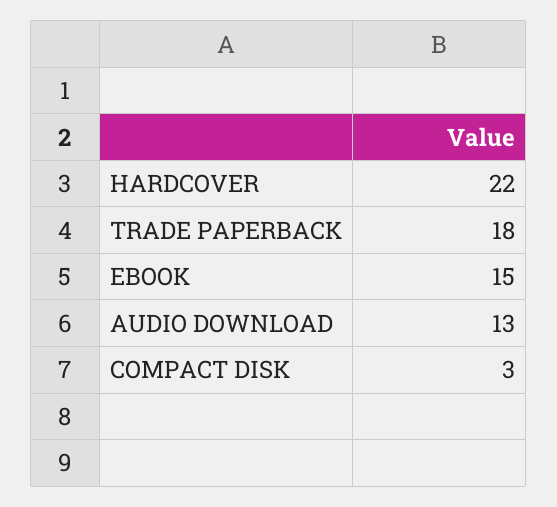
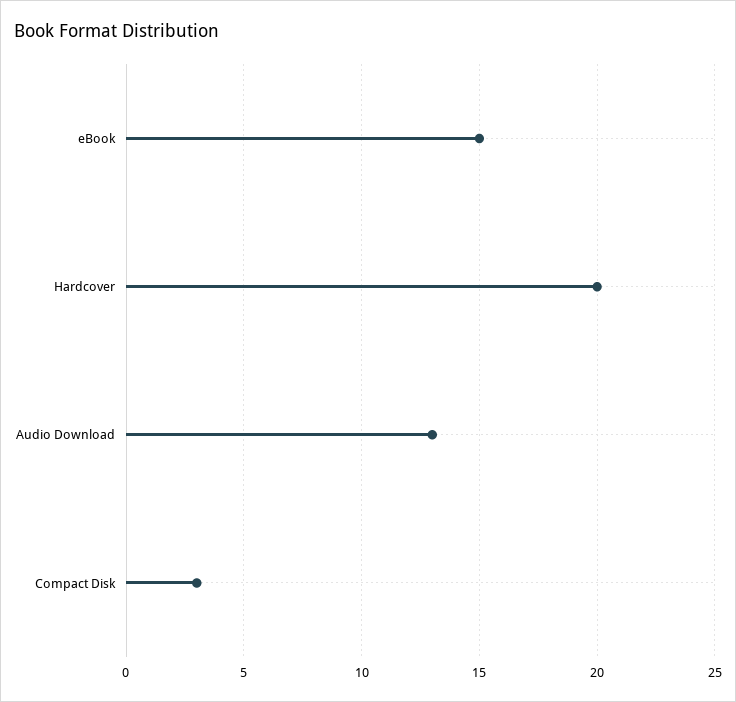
HARDCOVER: 22 -> 20
TRADE PAPERBACK: 18 -> none

